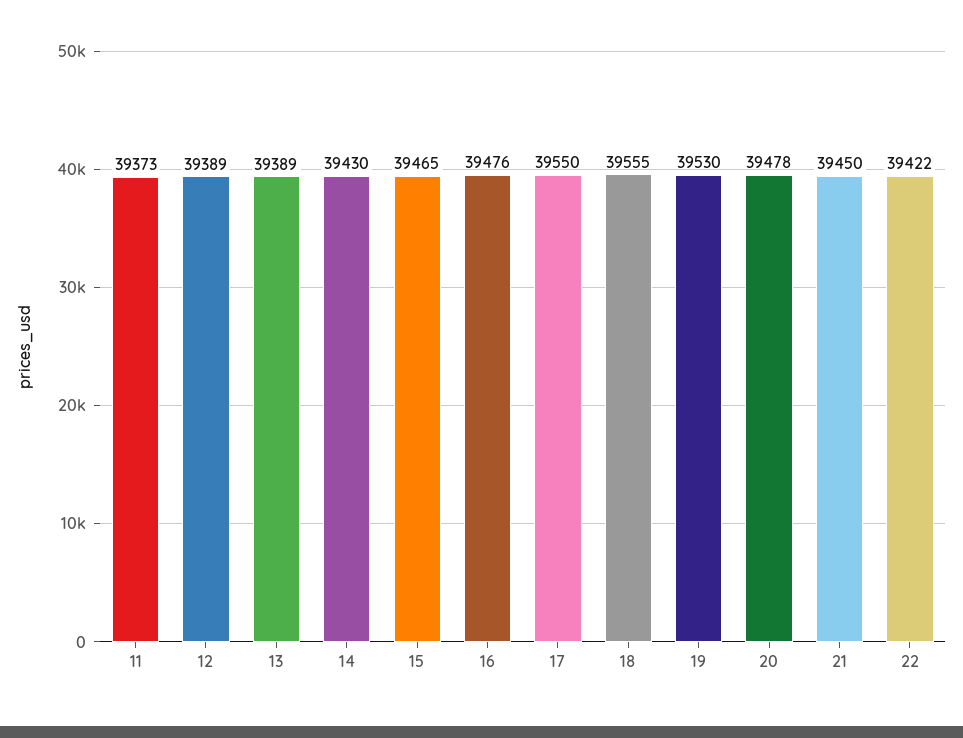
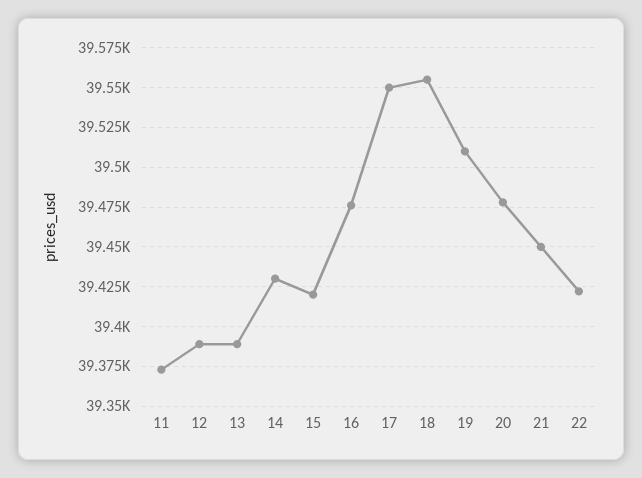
15: 39465 -> 39420
19: 39530 -> 39510

